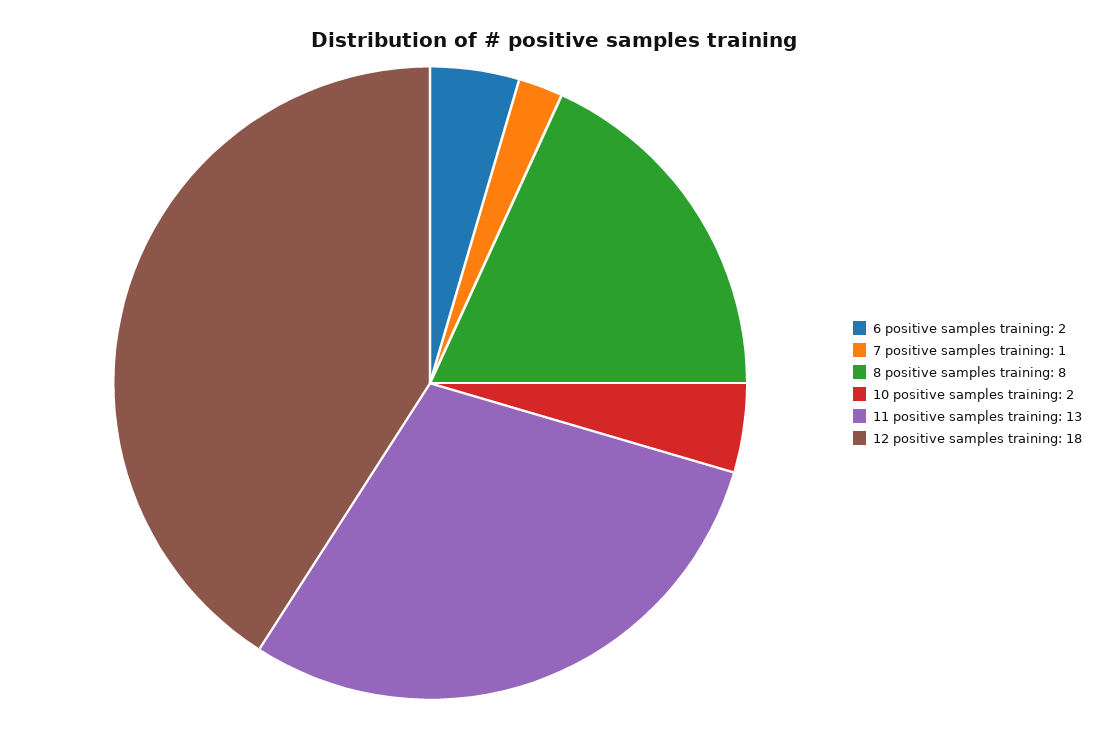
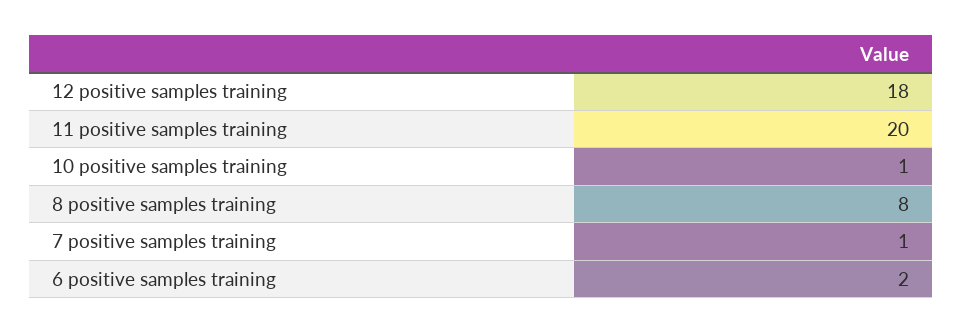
10 positive samples training: 2 -> 1
11 positive samples training: 13 -> 20

